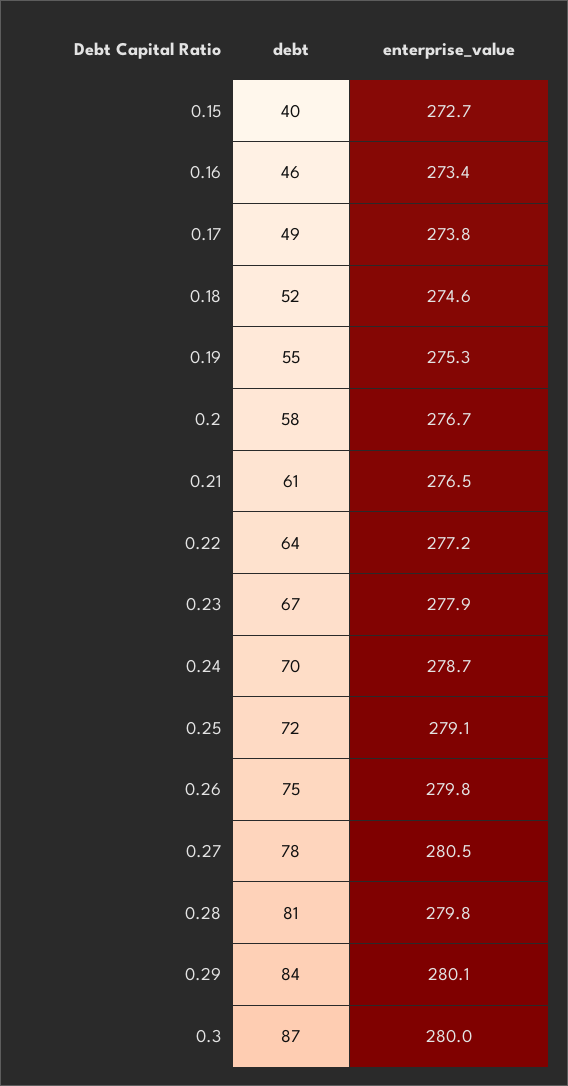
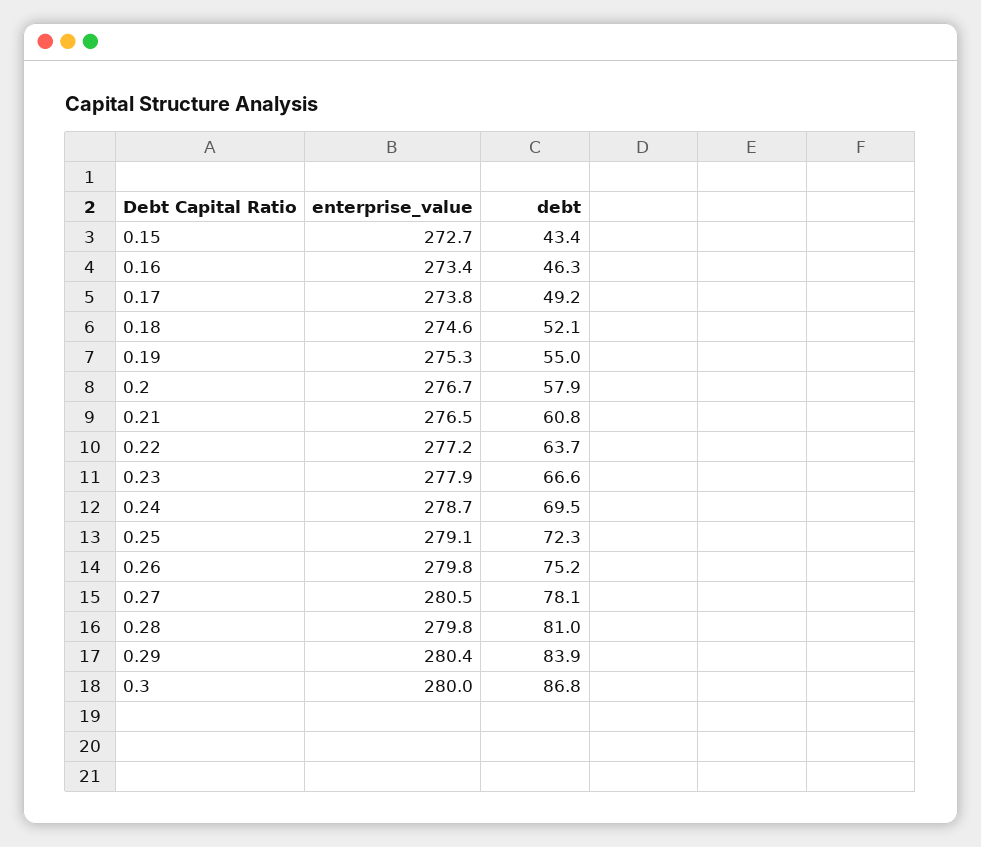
debt, 0.15: 40 -> 43.4
enterprise_value, 0.29: 280.1 -> 280.4

